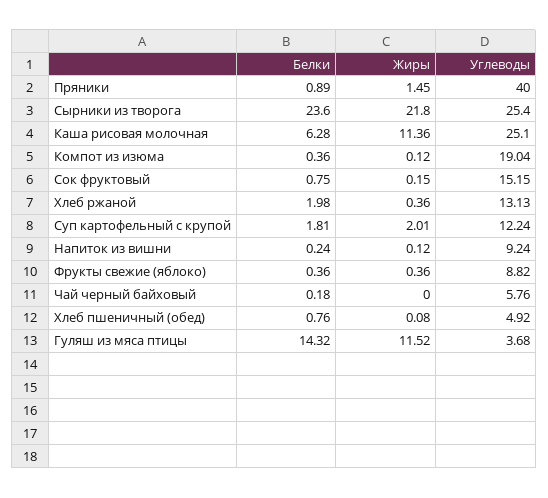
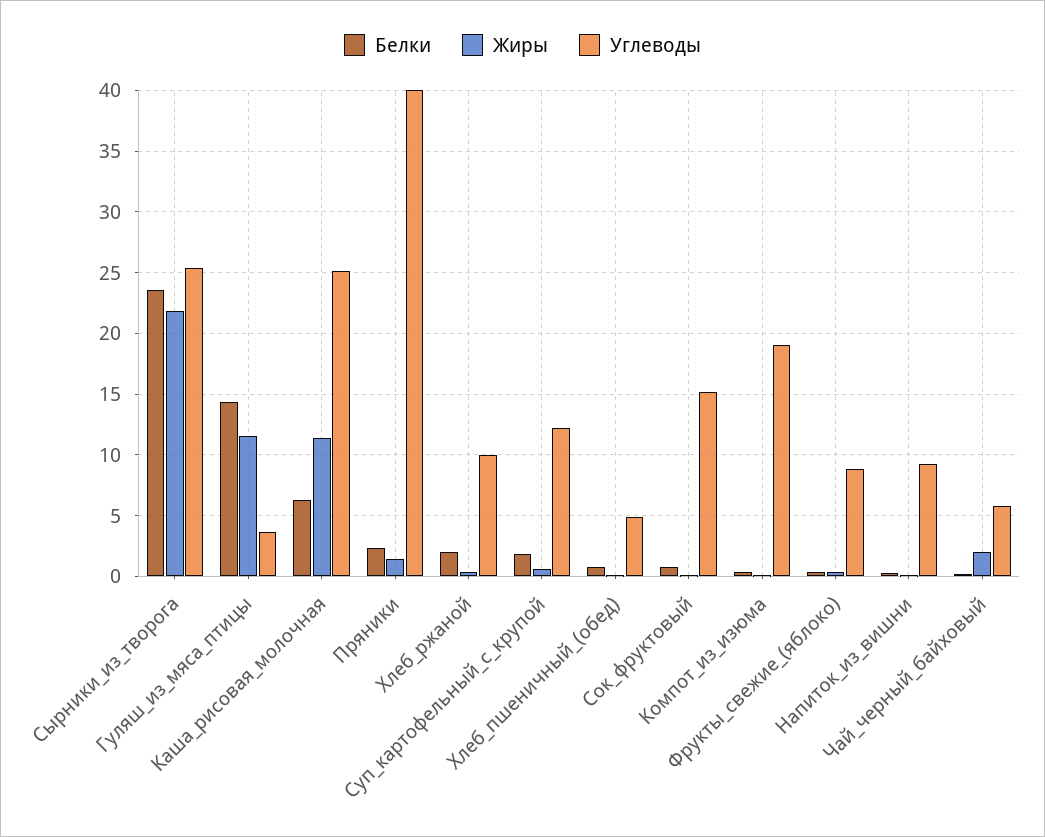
Белки, Пряники: 0.89 -> 2.5
Углеводы, Хлеб ржаной: 13.13 -> 10
Жиры, Суп картофельный с крупой: 2.01 -> 0.5
Жиры, Чай черный байховый: 0 -> 2

